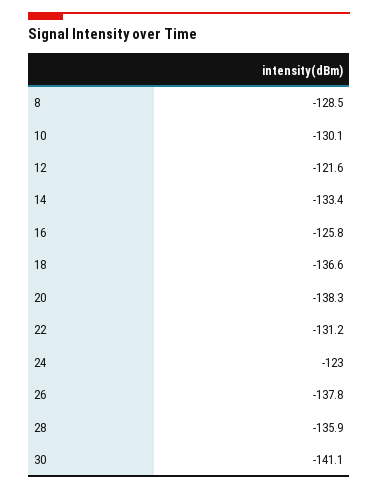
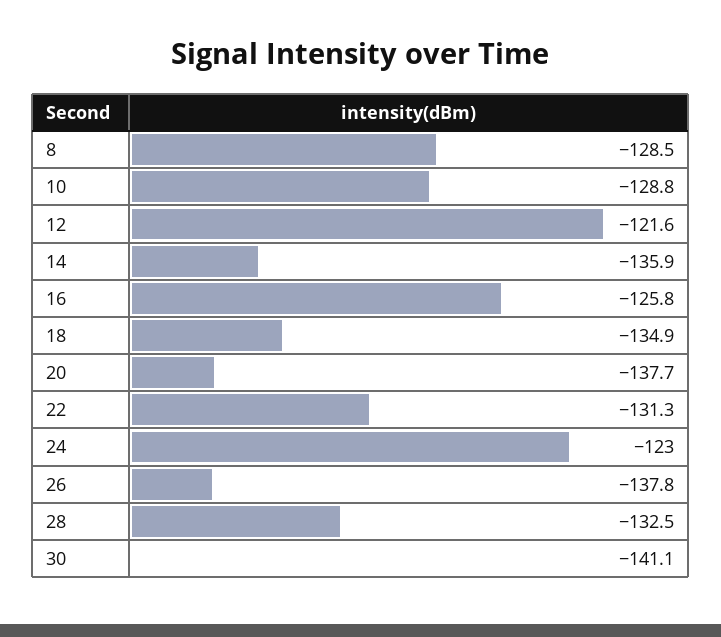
10: -130.1 -> -128.8
14: -133.4 -> -135.9
18: -136.6 -> -134.9
20: -138.3 -> -137.7
22: -131.2 -> -131.3
28: -135.9 -> -132.5

